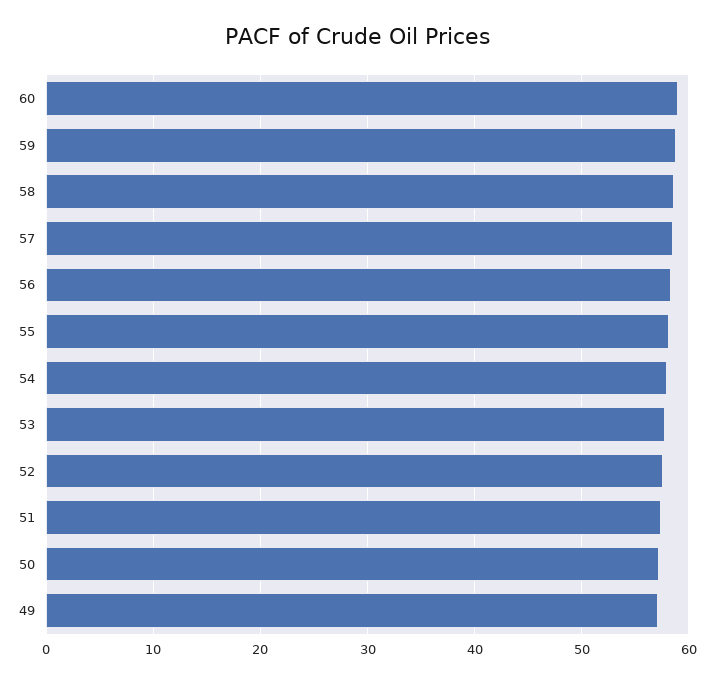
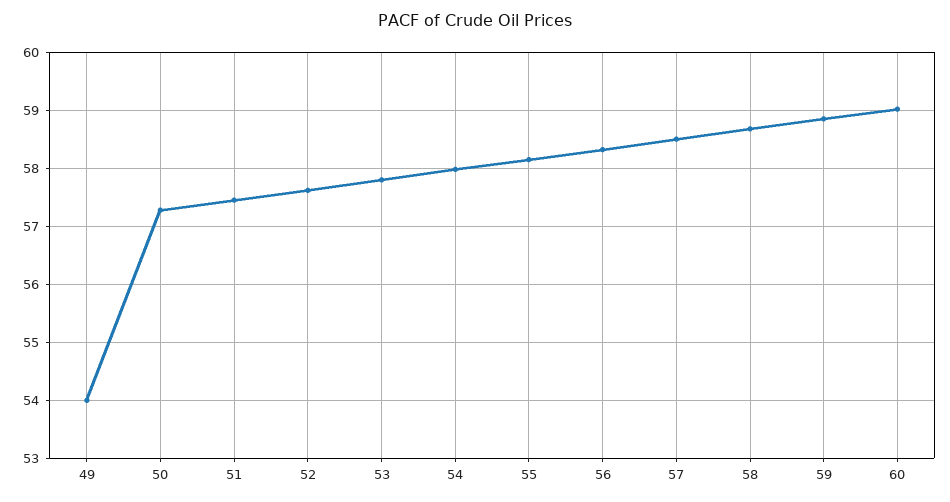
49: 57 -> 54

